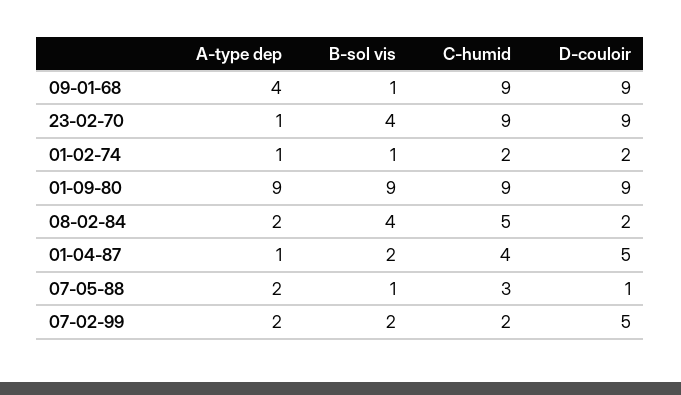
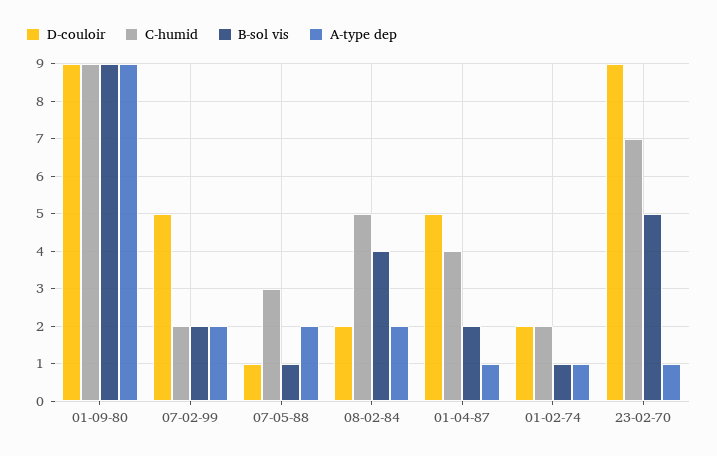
A-type dep, 09-01-68: 4 -> none
B-sol vis, 09-01-68: 1 -> none
C-humid, 09-01-68: 9 -> none
D-couloir, 09-01-68: 9 -> none
B-sol vis, 23-02-70: 4 -> 5
C-humid, 23-02-70: 9 -> 7

